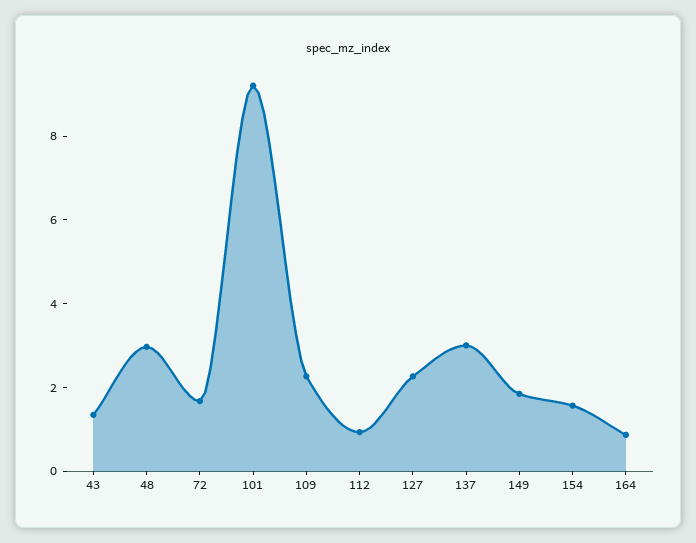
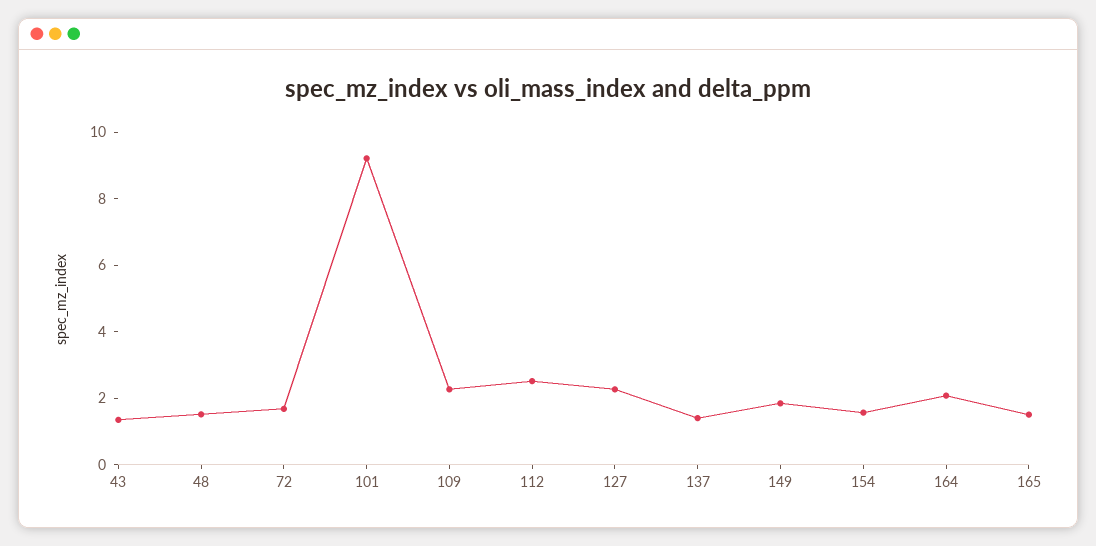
48: 3 -> 1.5
112: 1 -> 2.5
137: 3 -> 1.5
164: 1 -> 2
165: none -> 1.5

